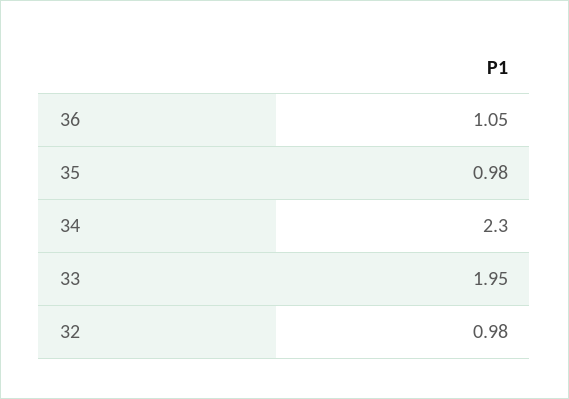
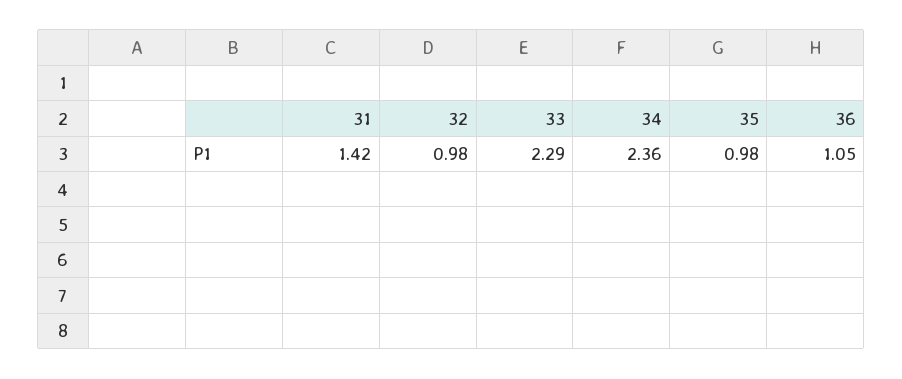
34: 2.3 -> 2.36
33: 1.95 -> 2.29
31: none -> 1.42

